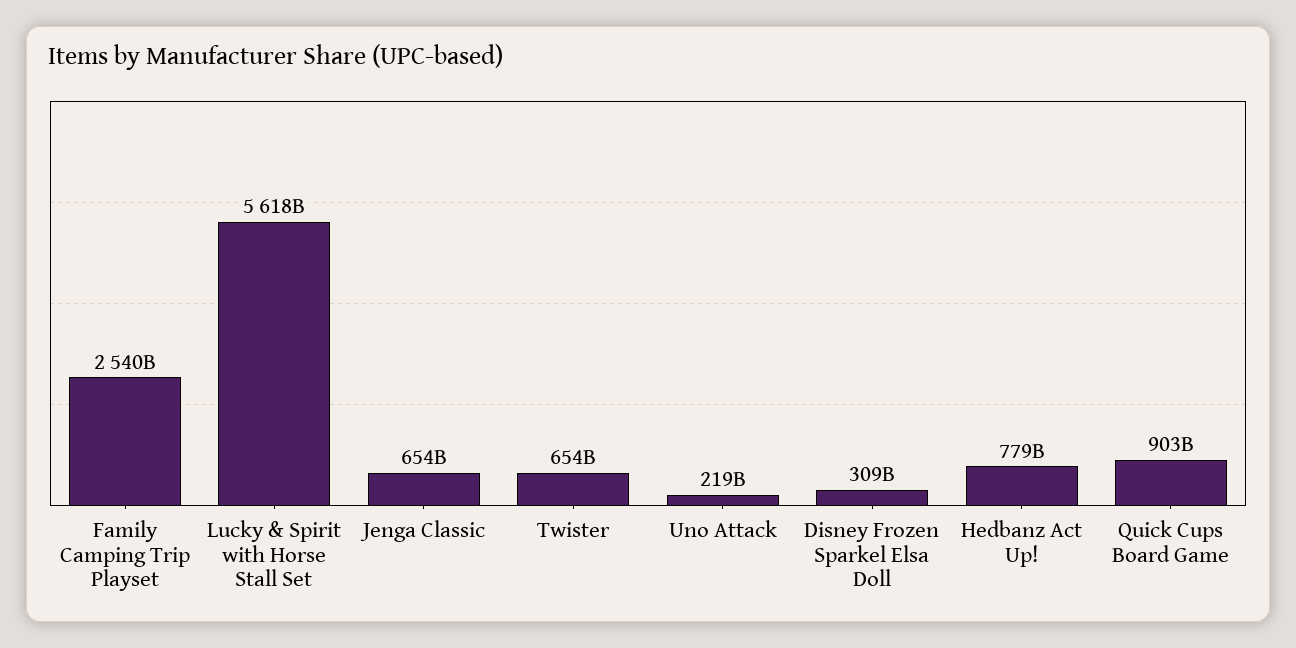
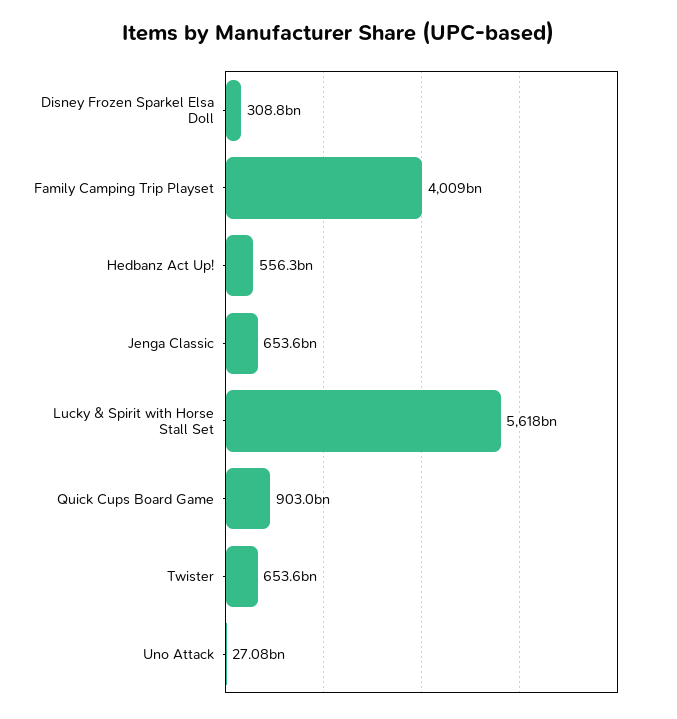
Family Camping Trip Playset: 2540000000000 -> 4009000000000
Uno Attack: 219000000000 -> 27080000000
Hedbanz Act Up!: 779000000000 -> 556300000000

